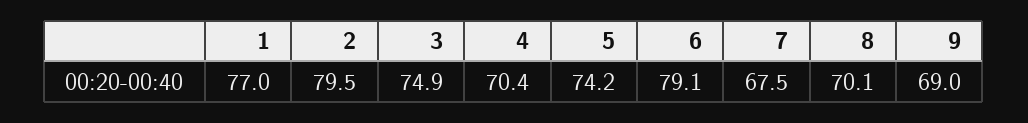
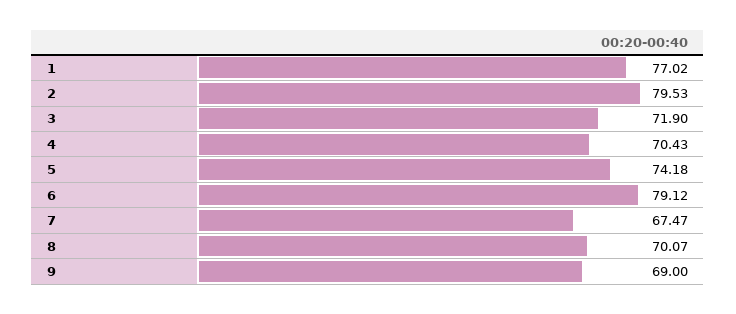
3: 74.9 -> 71.9

